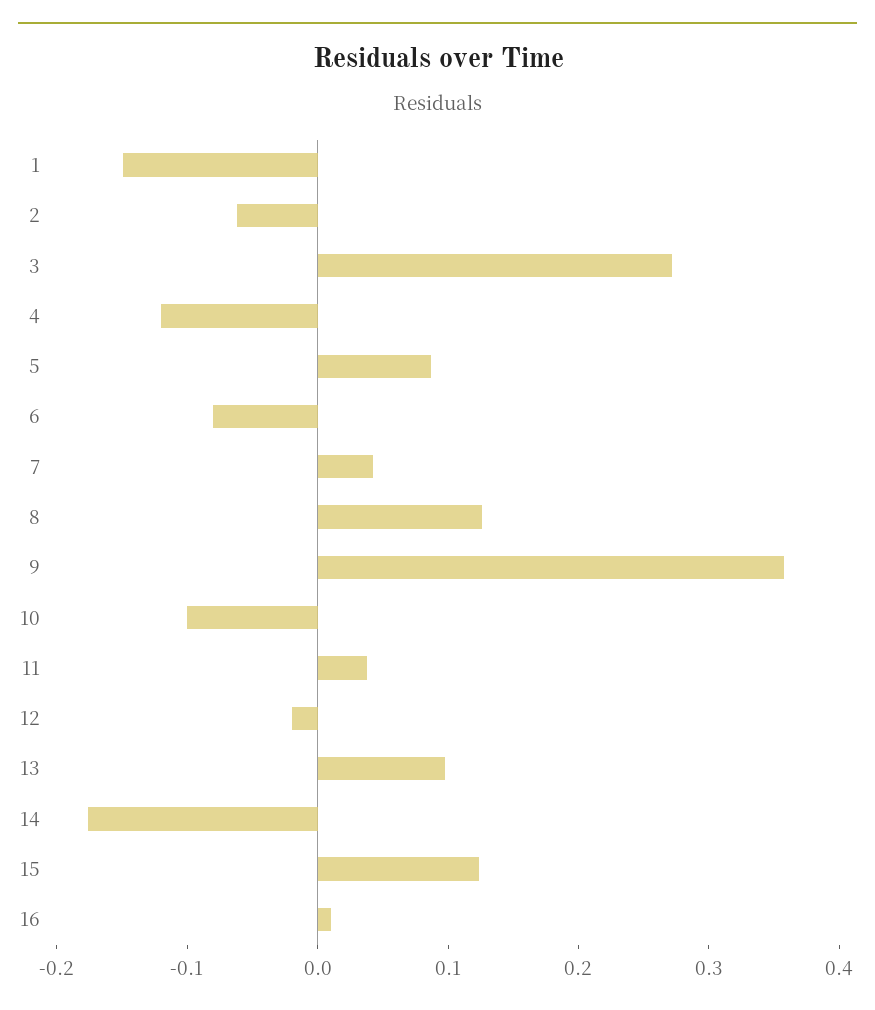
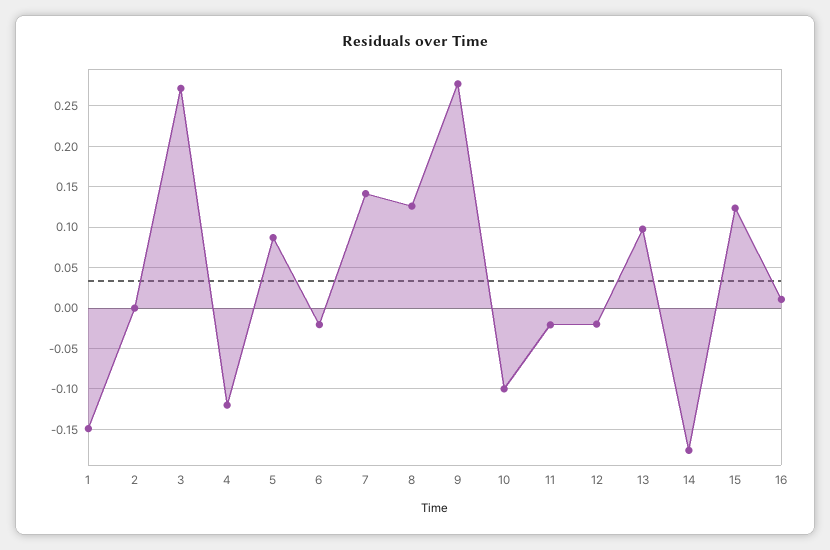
2: -0.06 -> 0
6: -0.08 -> -0.02
7: 0.04 -> 0.14
9: 0.36 -> 0.28
11: 0.04 -> -0.02

